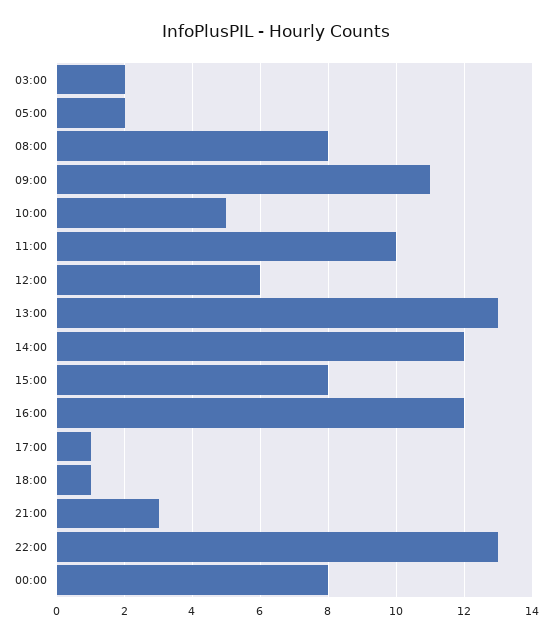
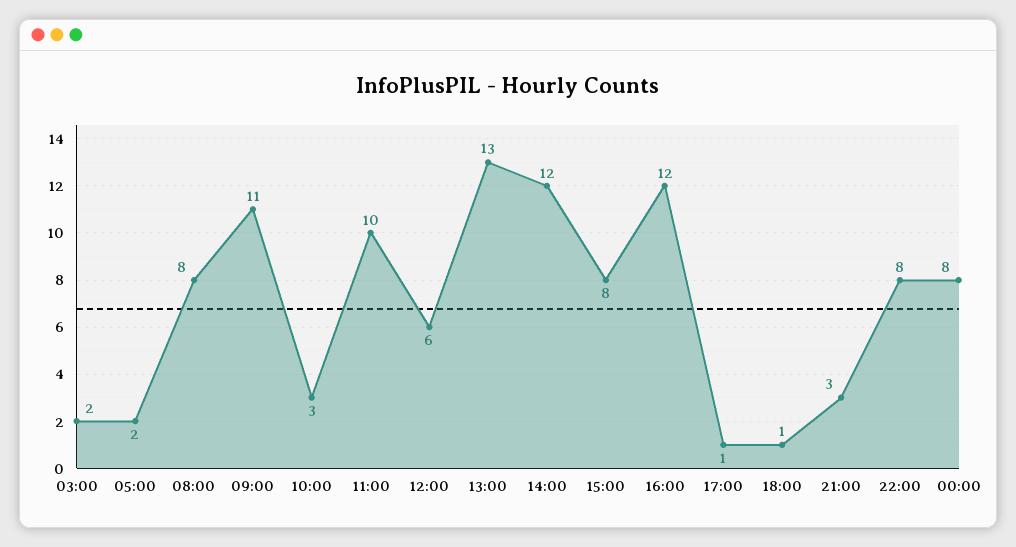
10:00: 5 -> 3
22:00: 13 -> 8

